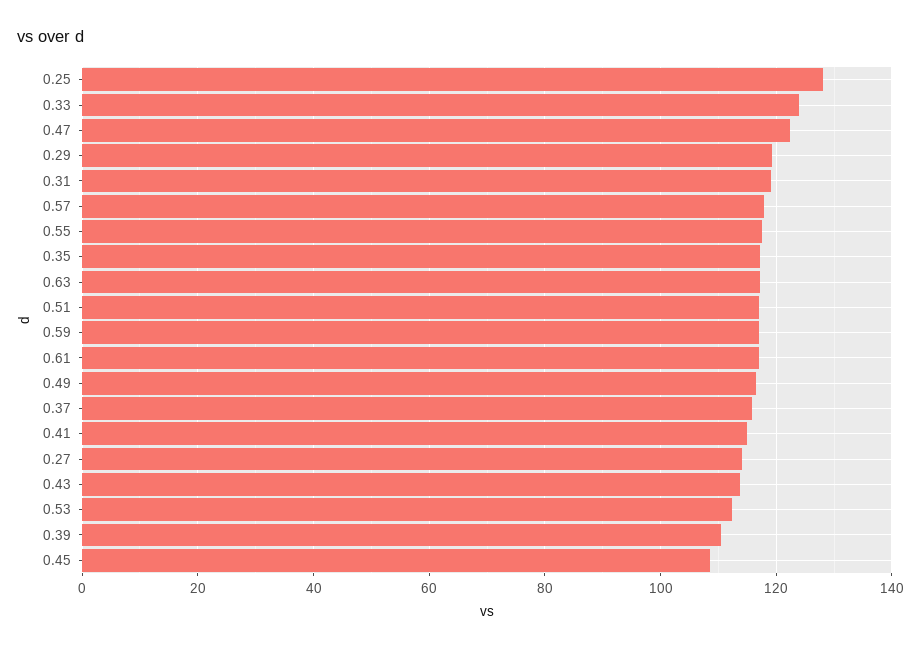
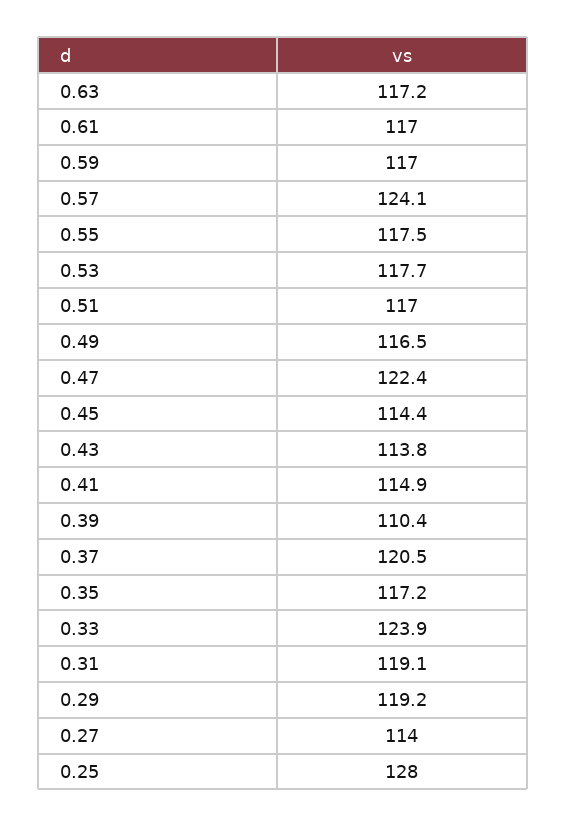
0.57: 118 -> 124.1
0.37: 116 -> 120.5
0.53: 112 -> 117.7
0.45: 108 -> 114.4

